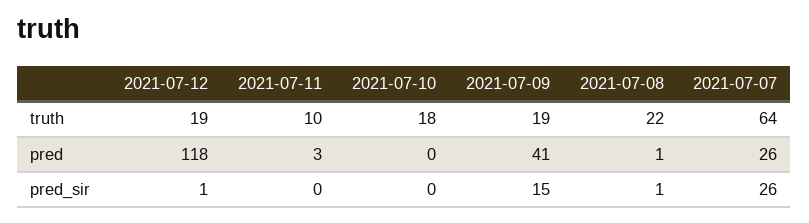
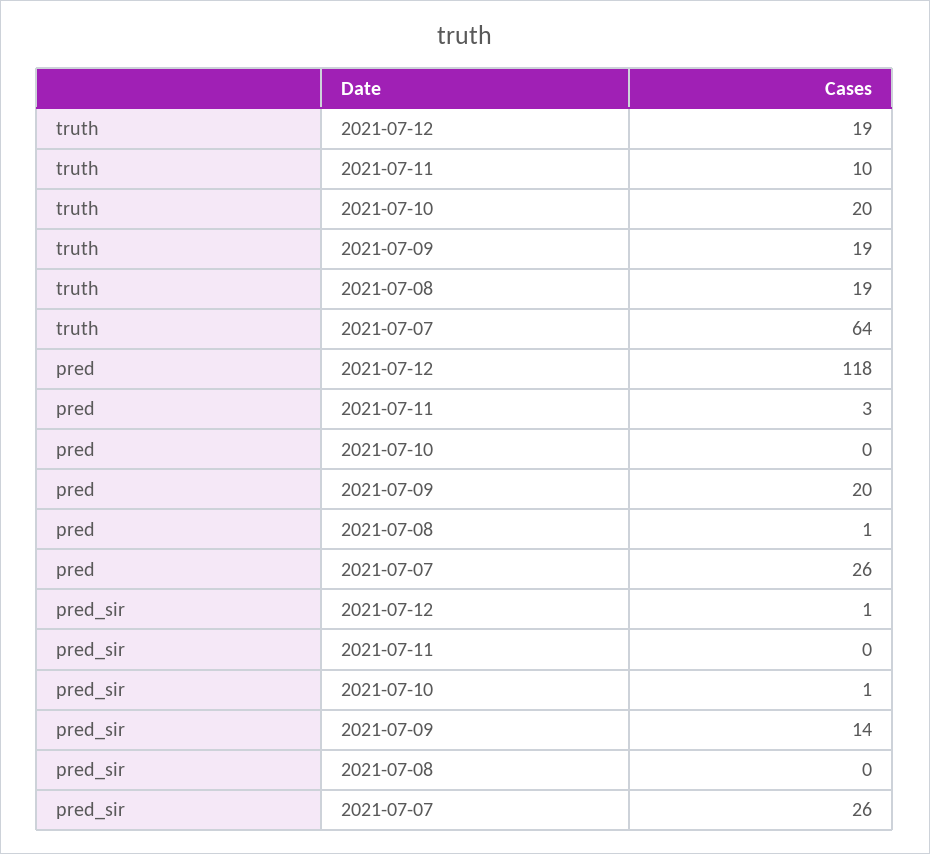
2021-07-10, truth: 18 -> 20
2021-07-08, truth: 22 -> 19
2021-07-09, pred: 41 -> 20
2021-07-10, pred_sir: 0 -> 1
2021-07-09, pred_sir: 15 -> 14
2021-07-08, pred_sir: 1 -> 0

